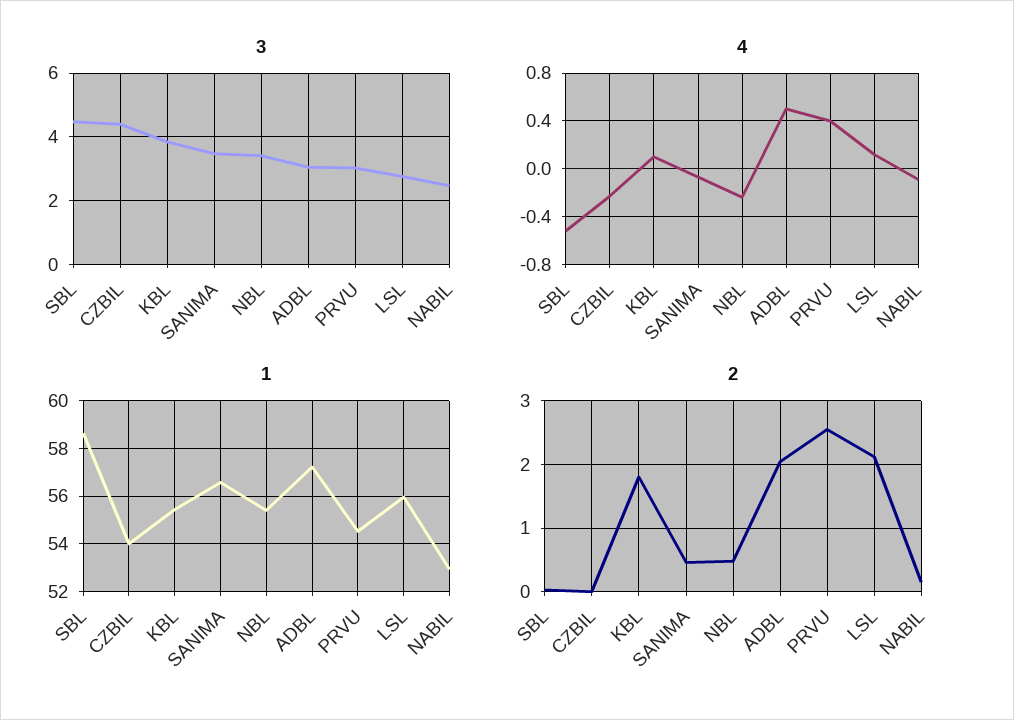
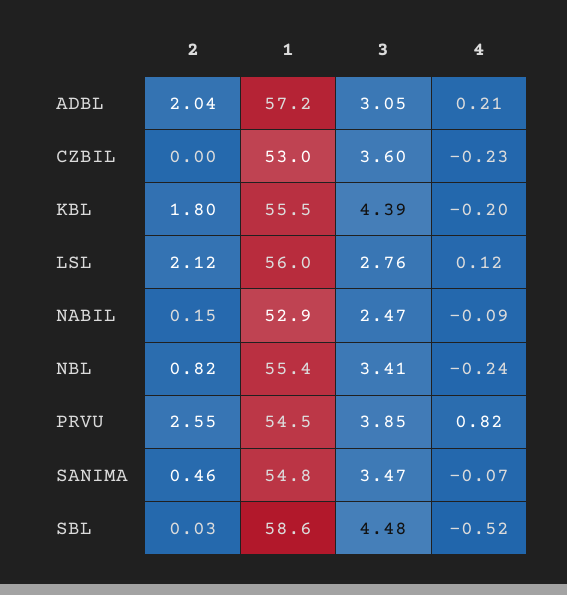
3, CZBIL: 4.4 -> 3.6
3, KBL: 3.8 -> 4.39
3, PRVU: 3 -> 3.85
4, KBL: 0.1 -> -0.2
4, ADBL: 0.5 -> 0.21
4, PRVU: 0.4 -> 0.82
1, CZBIL: 54 -> 53
1, SANIMA: 56.5 -> 54.8
2, NBL: 0.5 -> 0.82

